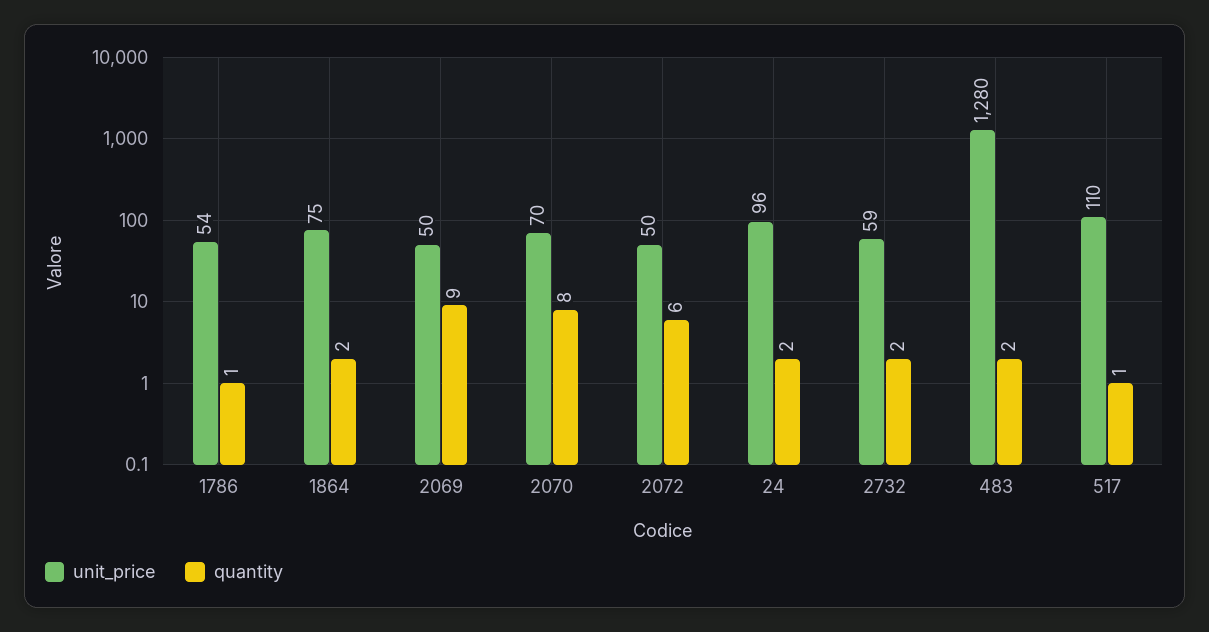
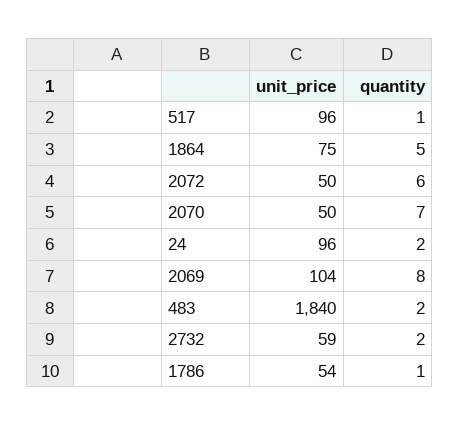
quantity, 1864: 2 -> 5
unit_price, 2069: 50 -> 104
quantity, 2069: 9 -> 8
unit_price, 2070: 70 -> 50
quantity, 2070: 8 -> 7
unit_price, 483: 1280 -> 1840
unit_price, 517: 110 -> 96

